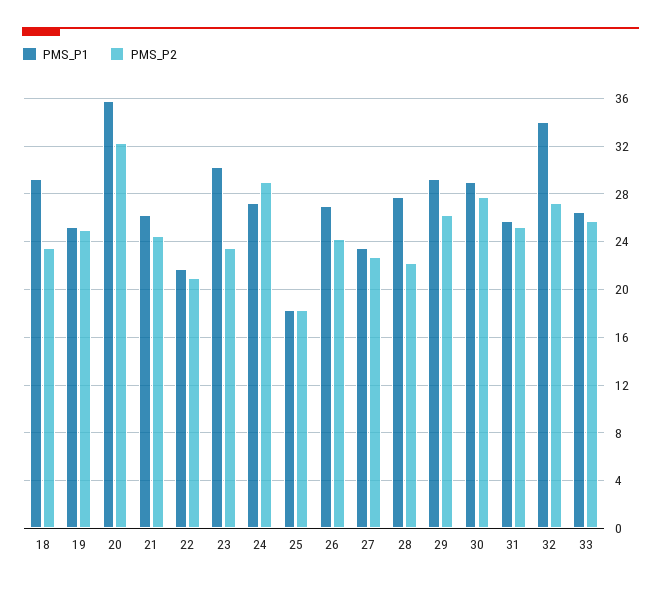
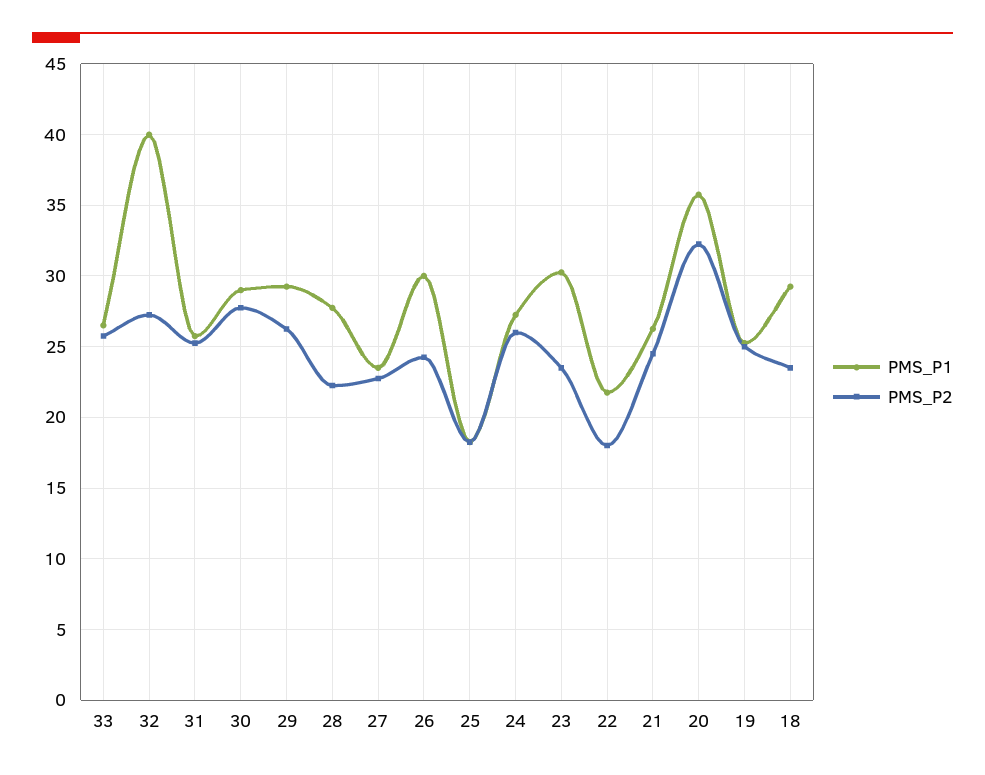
PMS_P2, 22: 21 -> 18
PMS_P2, 24: 29 -> 26
PMS_P1, 26: 27 -> 30
PMS_P1, 32: 34 -> 40

